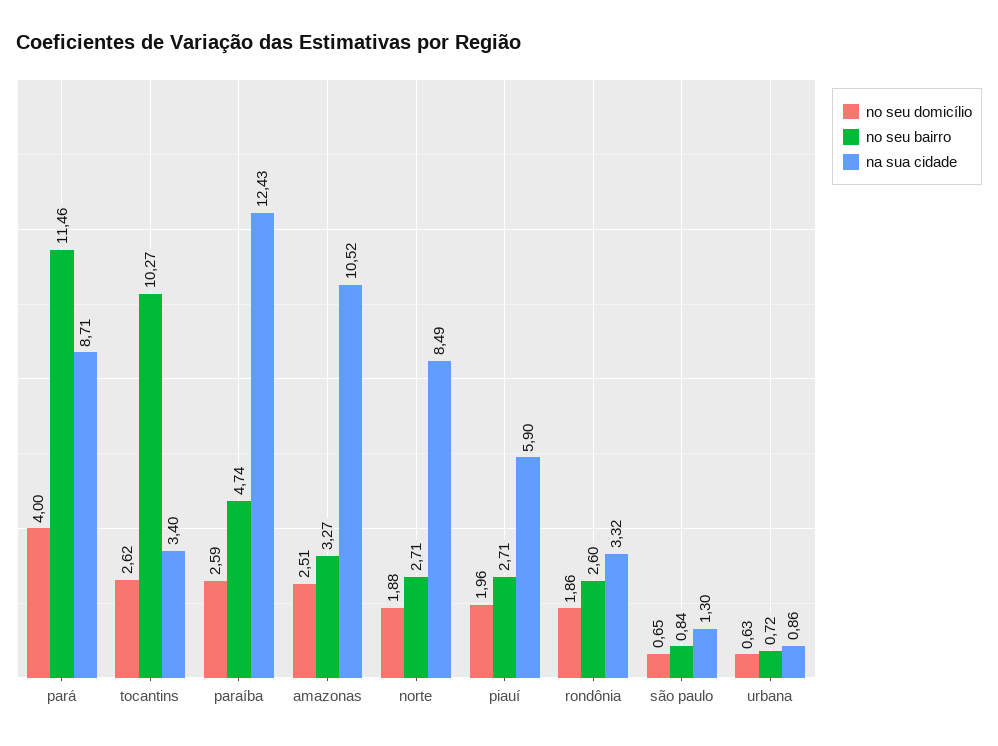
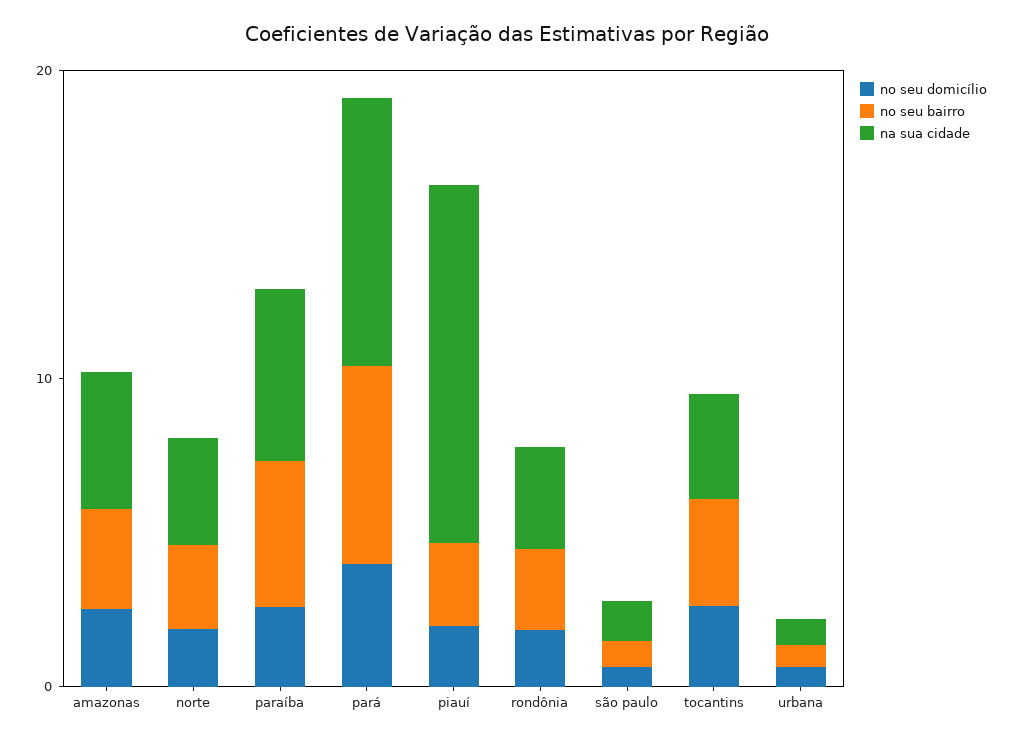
no seu bairro, pará: 11.46 -> 6
no seu bairro, tocantins: 10.27 -> 4
na sua cidade, paraíba: 12.43 -> 6
na sua cidade, amazonas: 10.52 -> 4
na sua cidade, norte: 8.49 -> 4
na sua cidade, piauí: 5.9 -> 12

